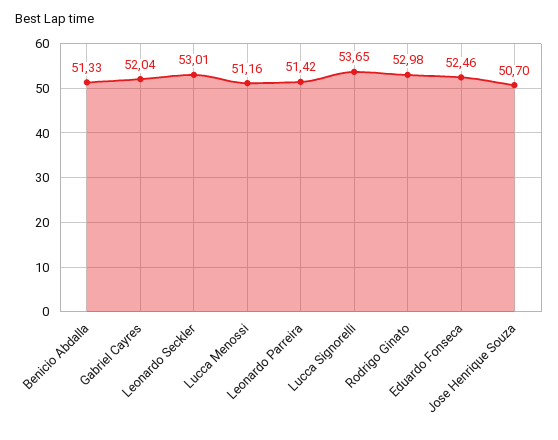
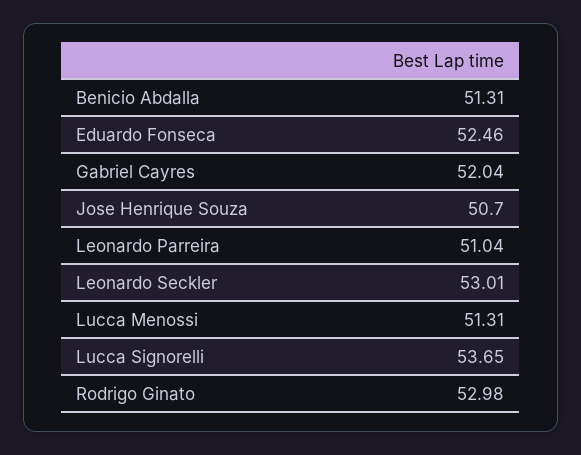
Benicio Abdalla: 51.33 -> 51.31
Lucca Menossi: 51.16 -> 51.31
Leonardo Parreira: 51.42 -> 51.04

